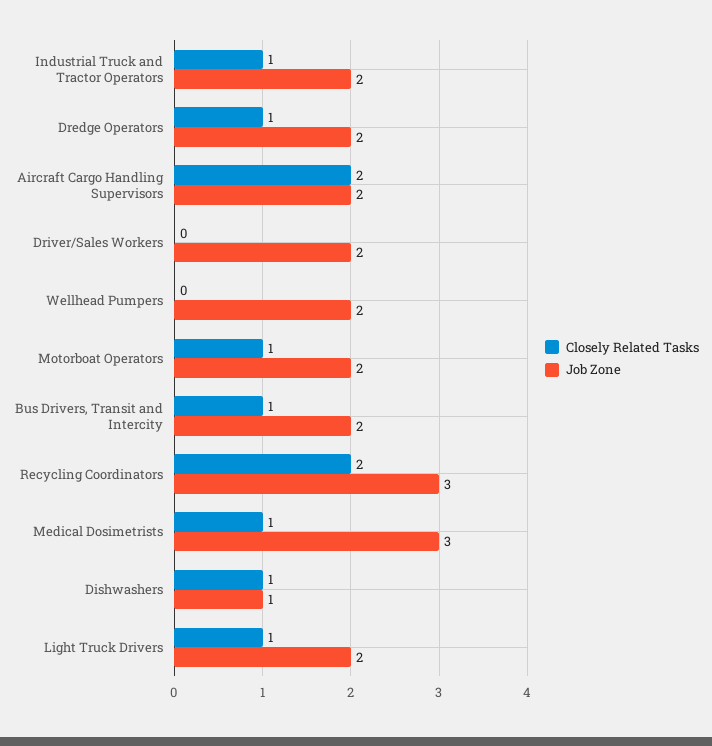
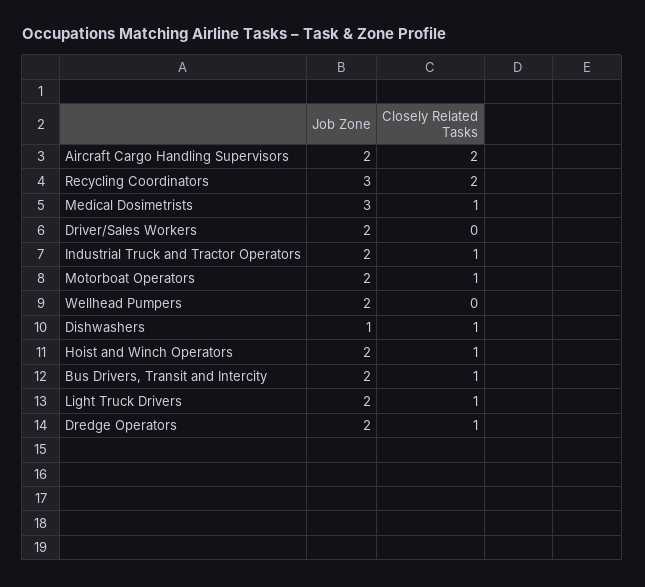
Job Zone, Hoist and Winch Operators: none -> 2
Closely Related Tasks, Hoist and Winch Operators: none -> 1

